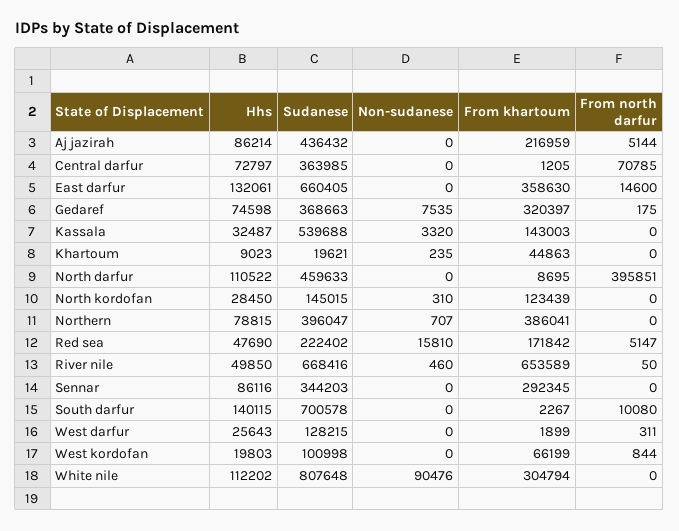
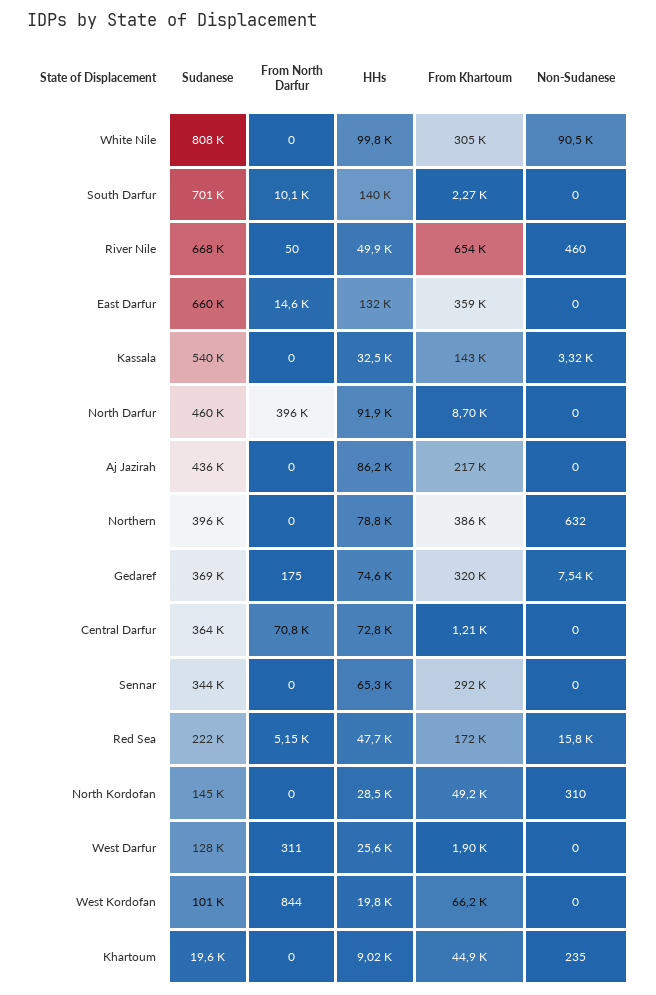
From north darfur, Aj jazirah: 5144 -> 0
Hhs, North darfur: 110522 -> 91900
From khartoum, North kordofan: 123439 -> 49200
Non-sudanese, Northern: 707 -> 632
Hhs, Sennar: 86116 -> 65300
Hhs, White nile: 112202 -> 99800

